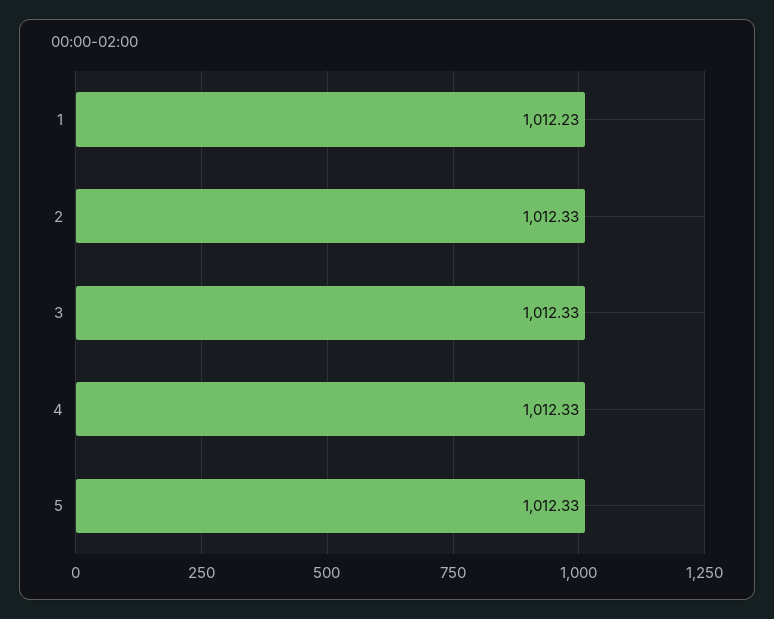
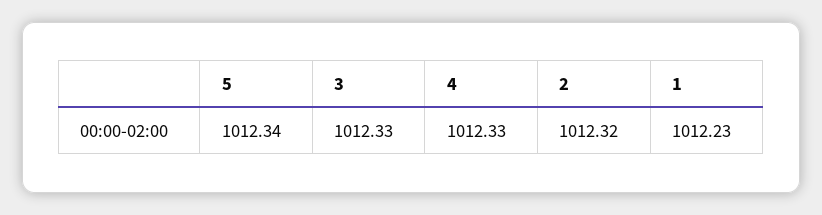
2: 1012.33 -> 1012.32
5: 1012.33 -> 1012.34

